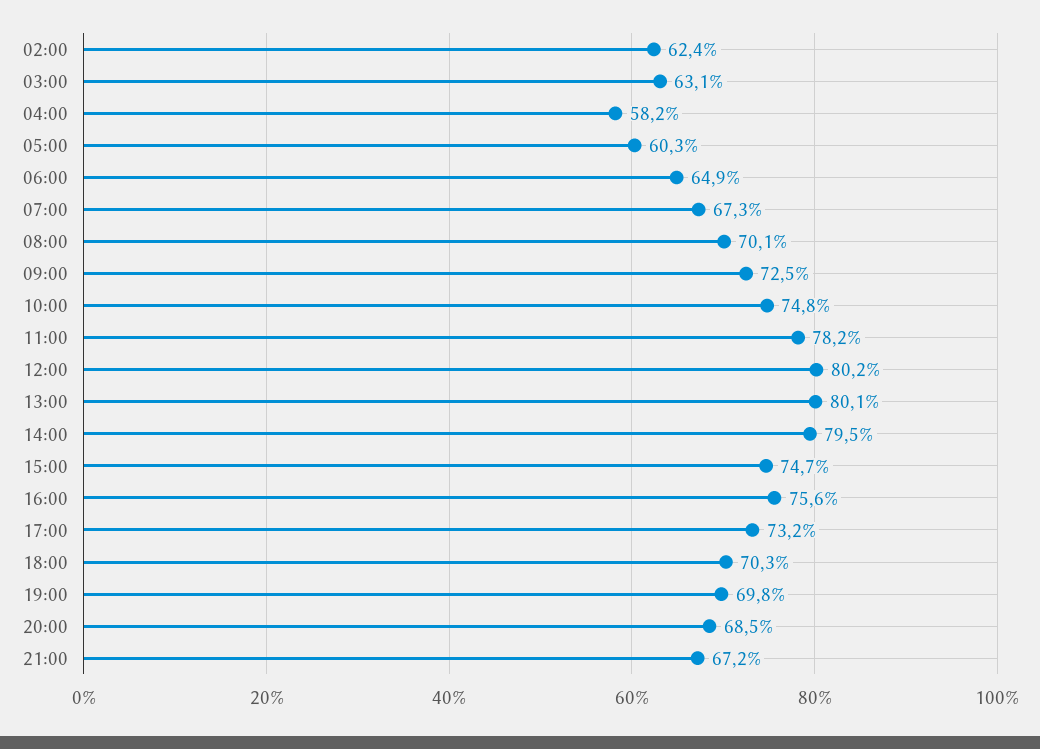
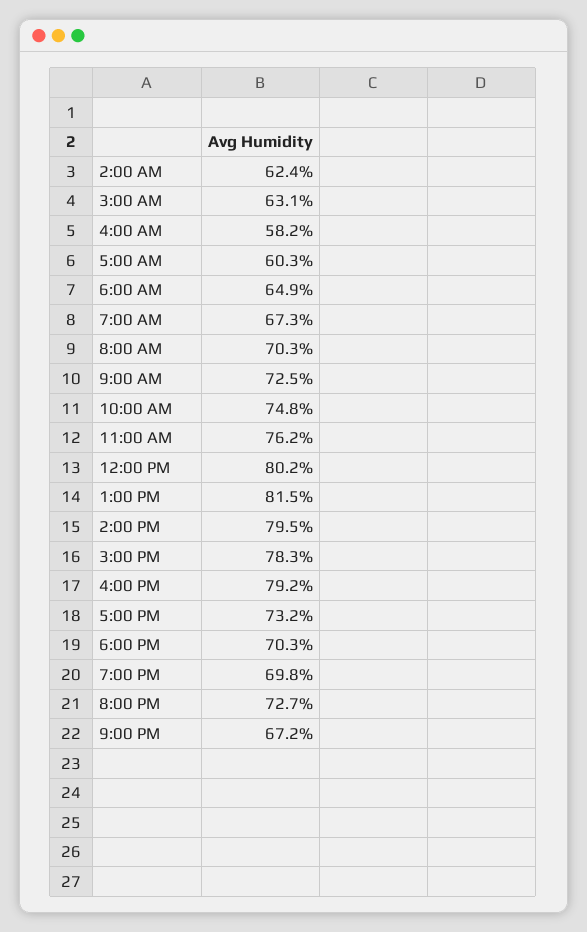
08:00: 70.1 -> 70.3
11:00: 78.2 -> 76.2
13:00: 80.1 -> 81.5
15:00: 74.7 -> 78.3
16:00: 75.6 -> 79.2
20:00: 68.5 -> 72.7

